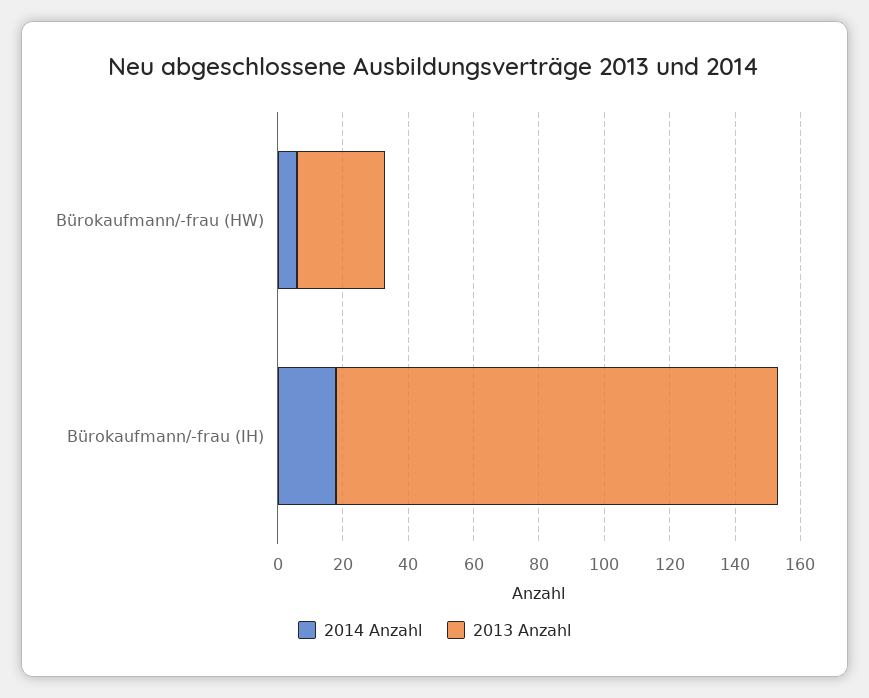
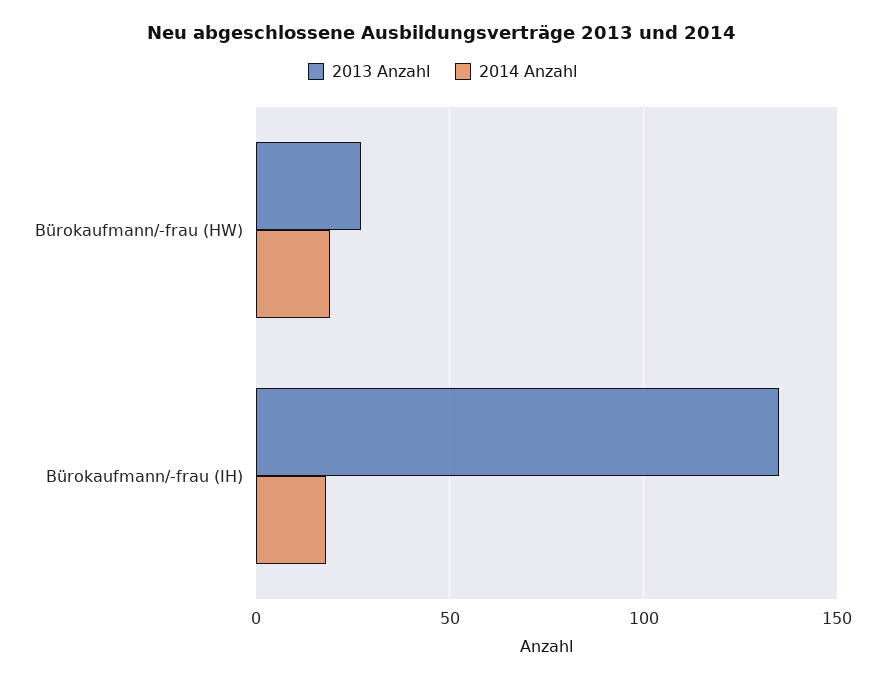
2014 Anzahl, Bürokaufmann/-frau (HW): 5 -> 20

